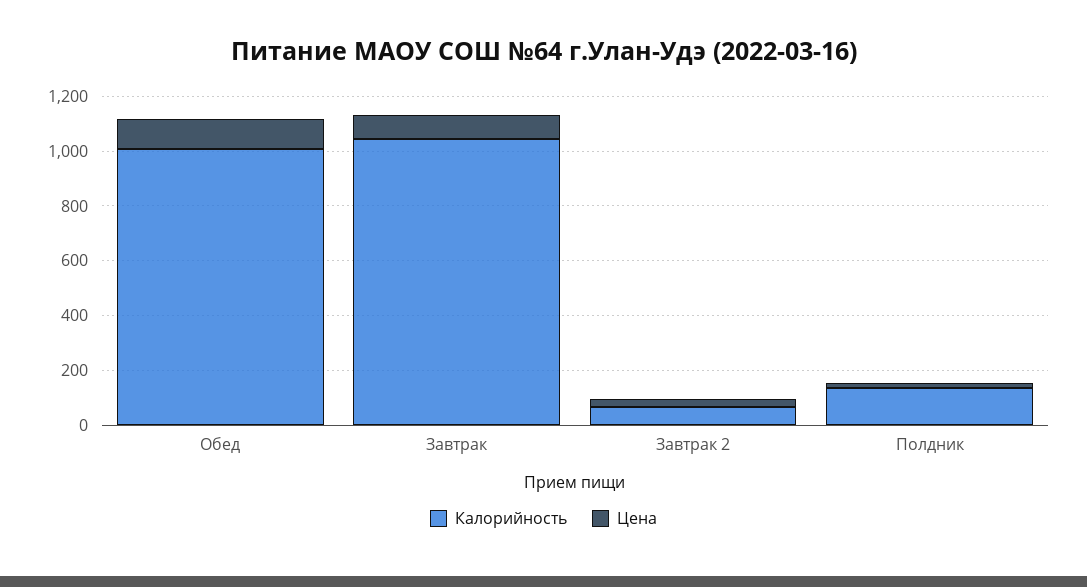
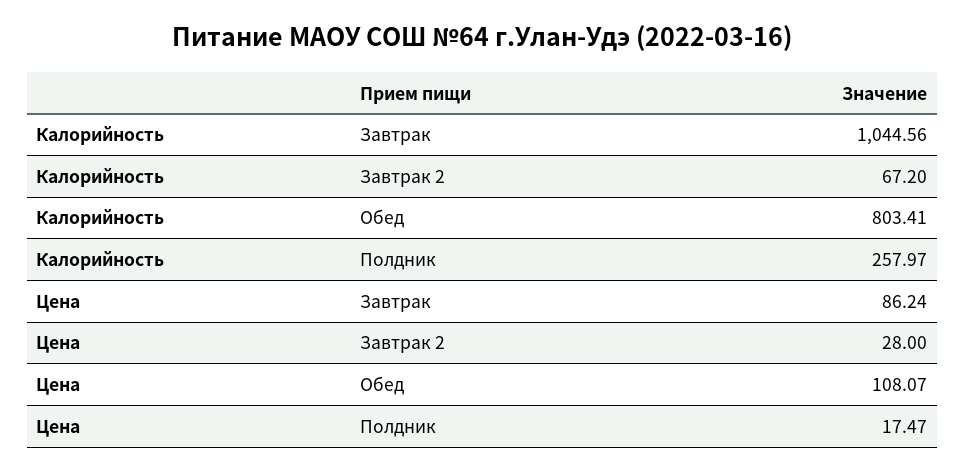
Калорийность, Обед: 1000 -> 803.41
Калорийность, Полдник: 150 -> 257.97

